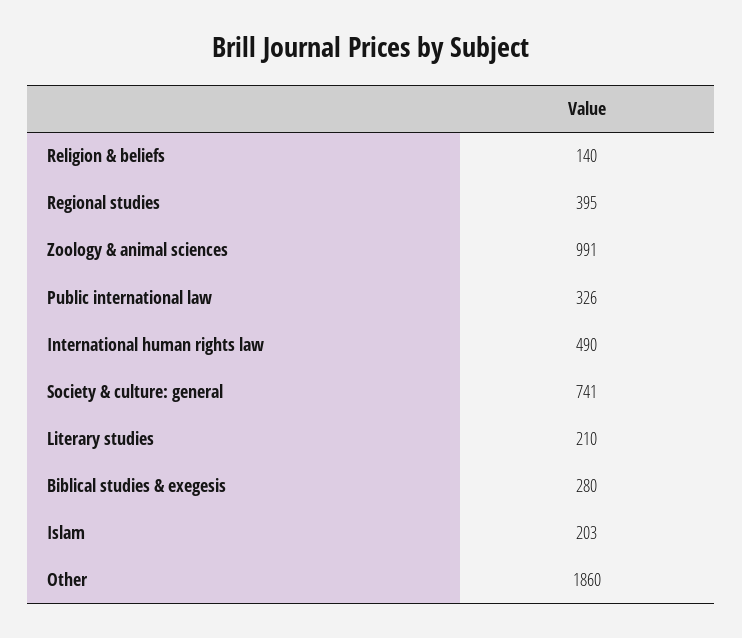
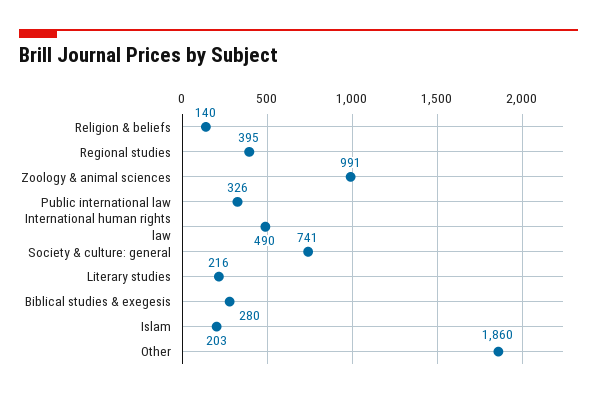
Literary studies: 210 -> 216

